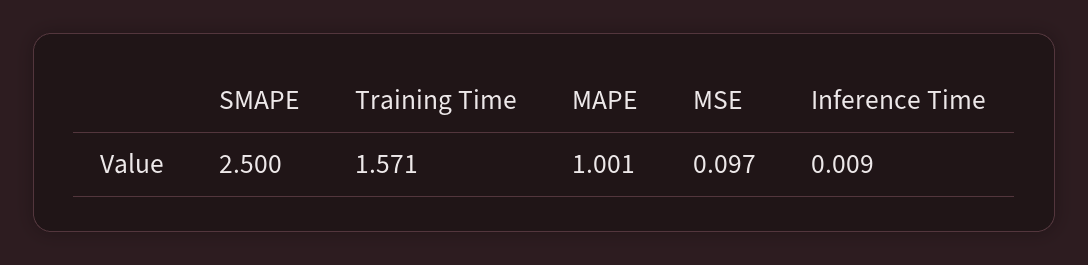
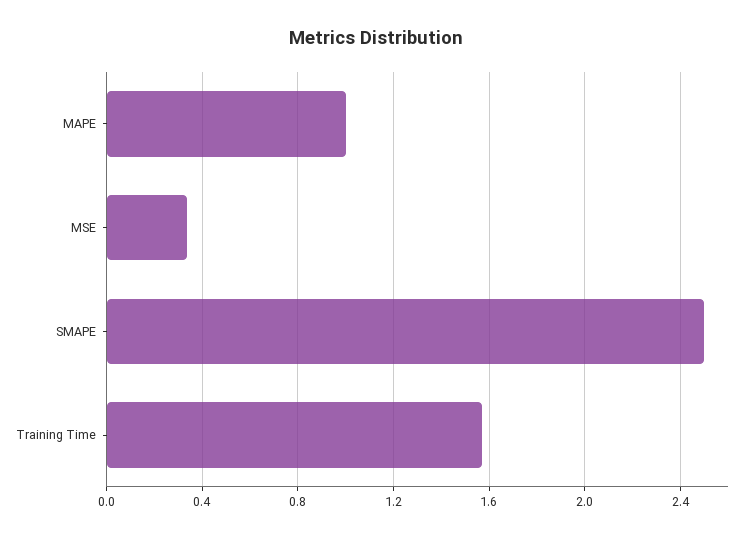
MSE: 0.097 -> 0.35
Inference Time: 0.009 -> none

